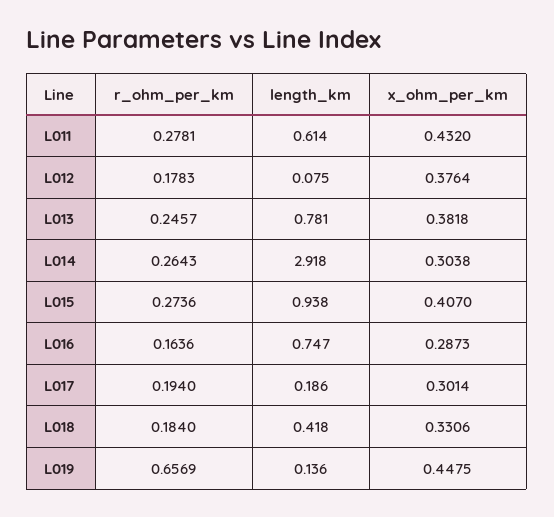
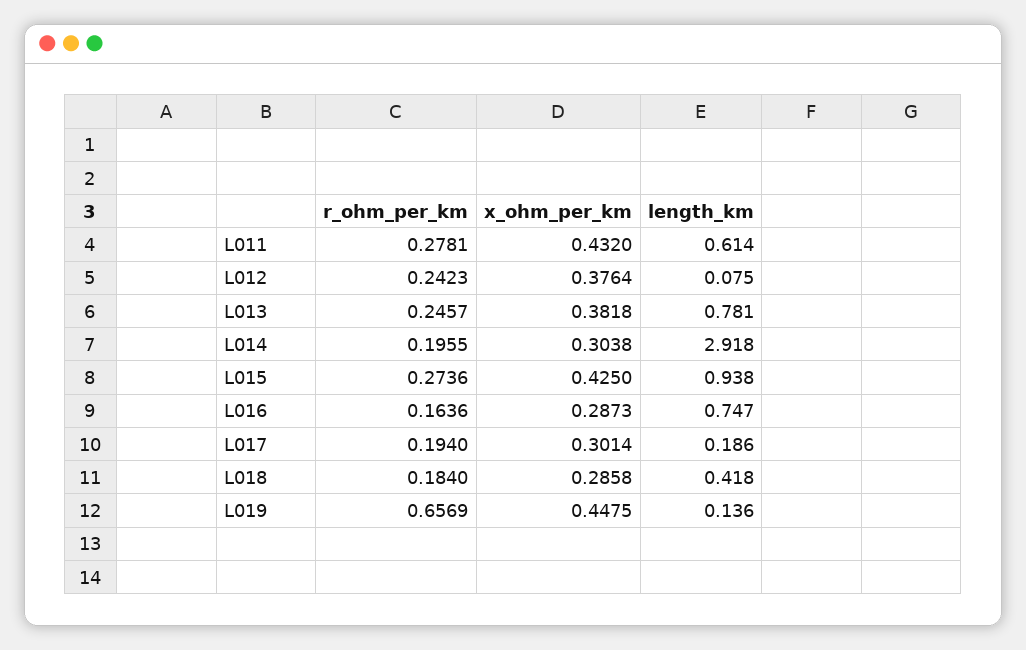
r_ohm_per_km, L012: 0.1783 -> 0.2423
r_ohm_per_km, L014: 0.2643 -> 0.1955
x_ohm_per_km, L015: 0.407 -> 0.425
x_ohm_per_km, L018: 0.3306 -> 0.2858

